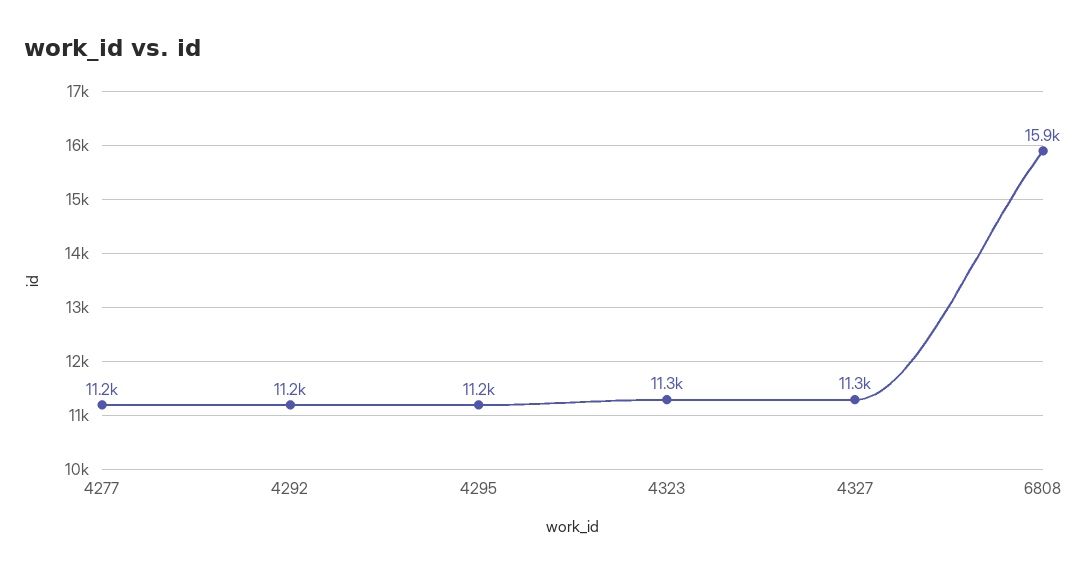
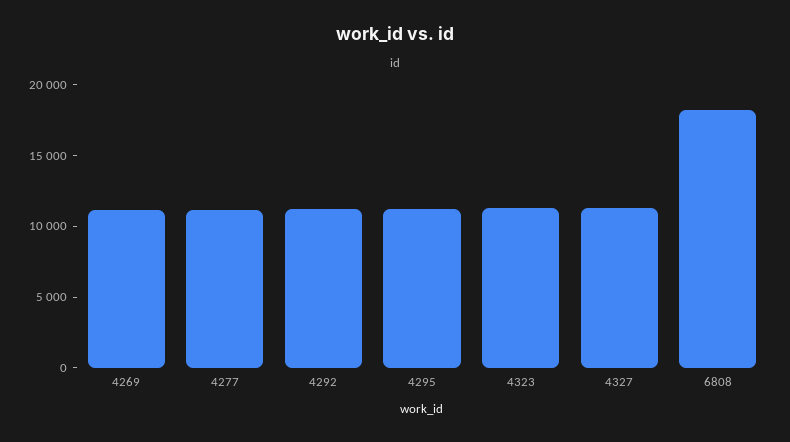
6808: 15900 -> 18000
4269: none -> 11000

